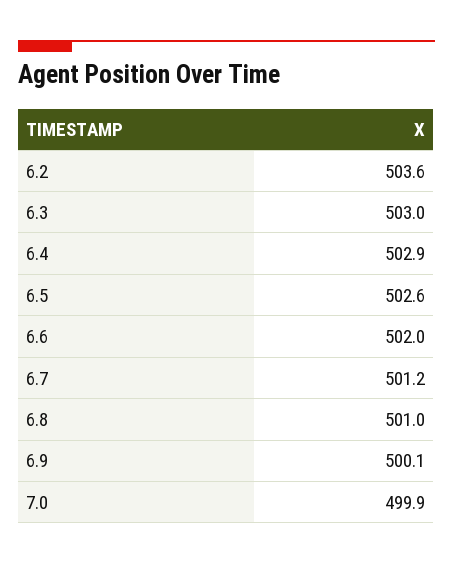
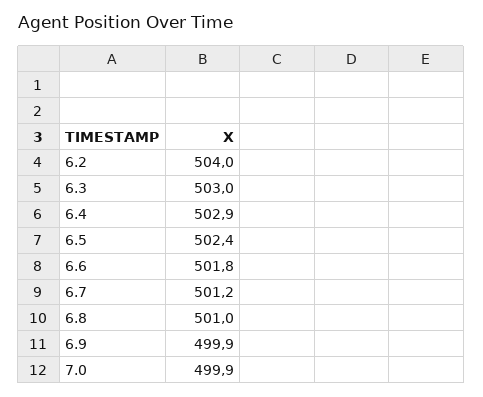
6.2: 503.6 -> 504
6.5: 502.6 -> 502.4
6.6: 502 -> 501.8
6.9: 500.1 -> 499.9

